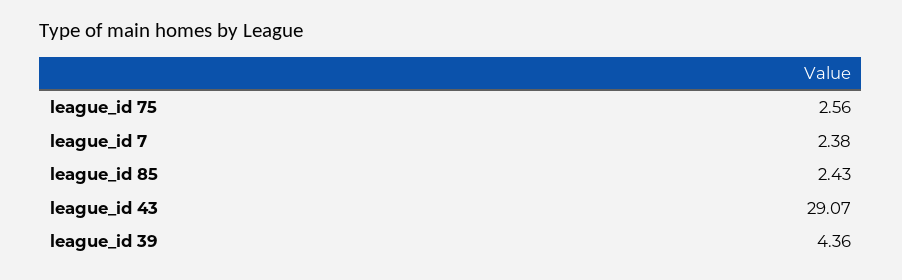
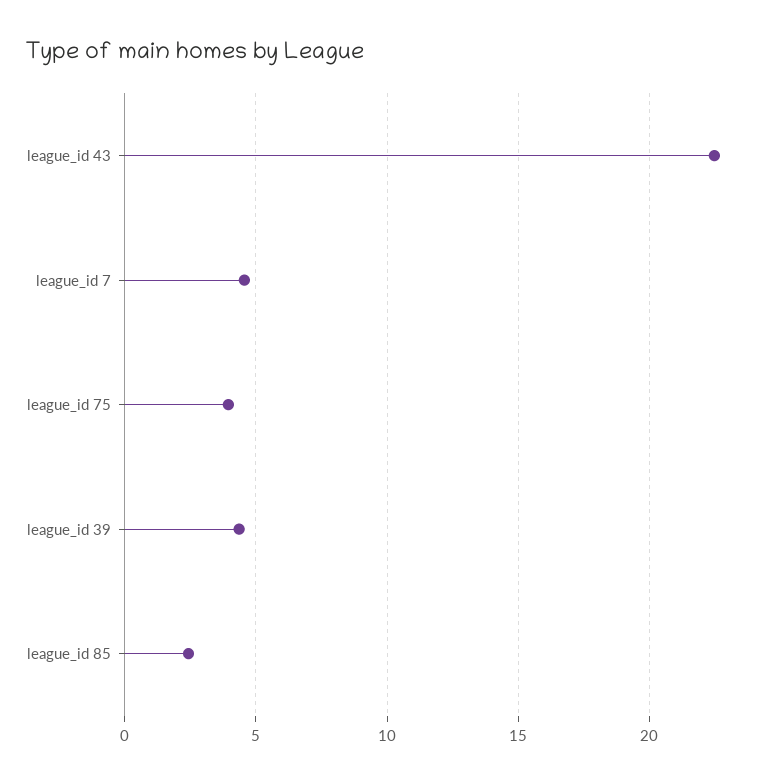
league_id 75: 2.56 -> 4
league_id 7: 2.38 -> 4.5
league_id 43: 29.07 -> 22.5

